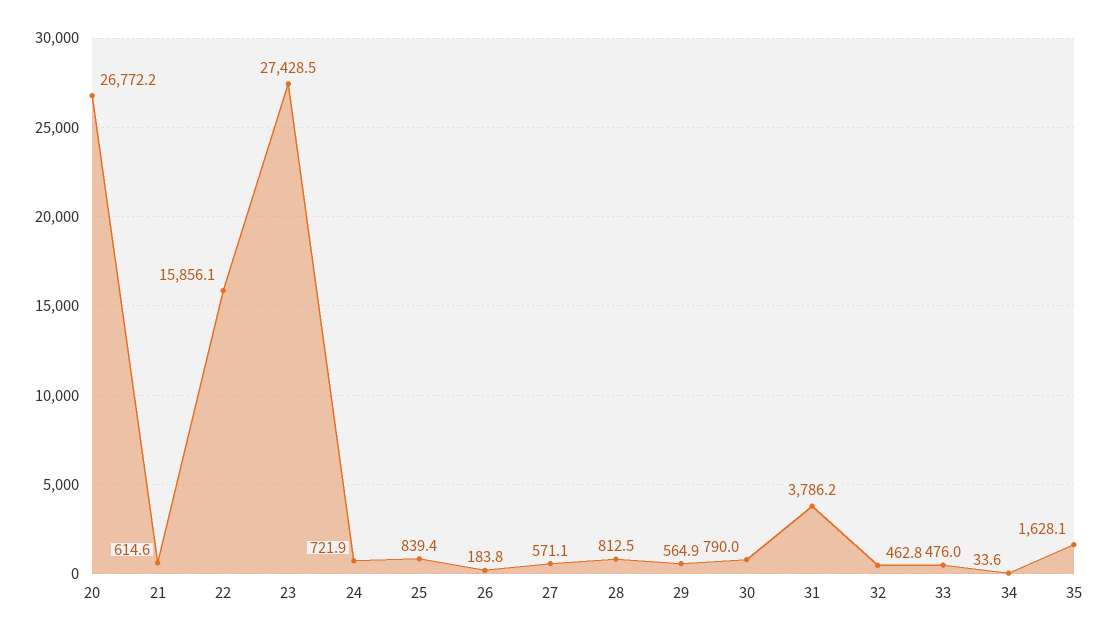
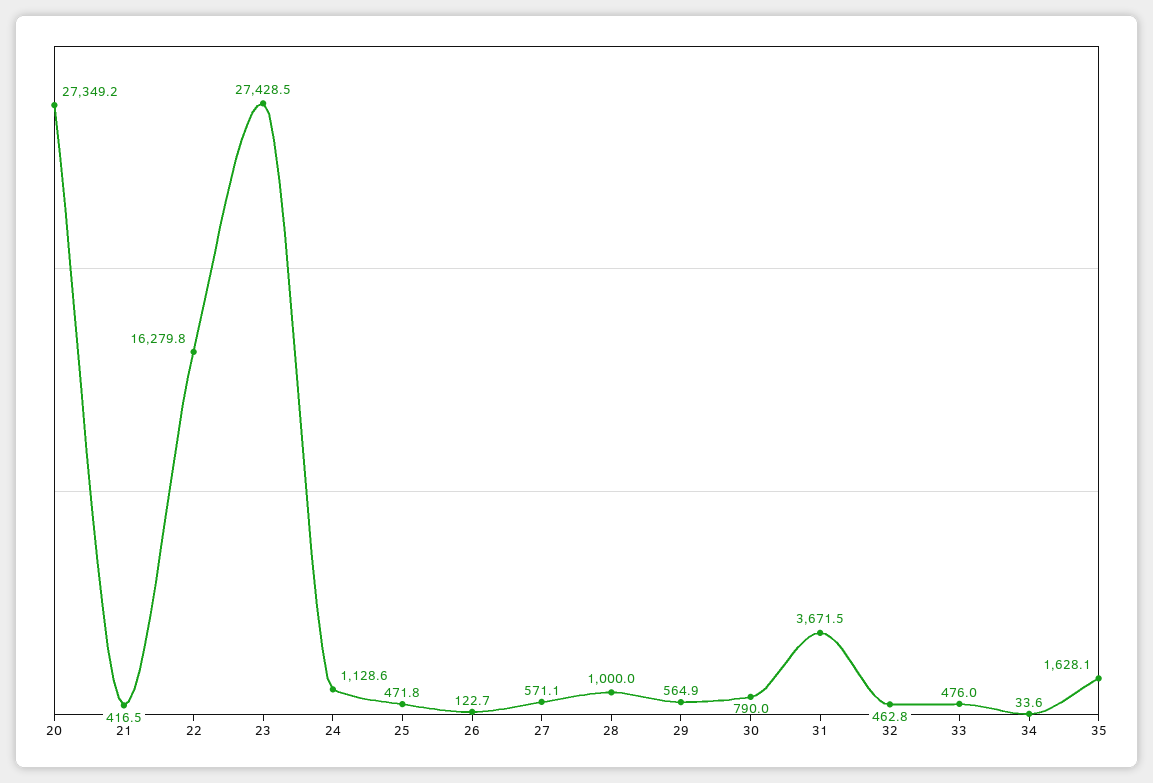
20: 26772.2 -> 27349.2
21: 614.6 -> 416.5
22: 15856.1 -> 16279.8
24: 721.9 -> 1128.6
25: 839.4 -> 471.8
26: 183.8 -> 122.7
28: 812.5 -> 1000
31: 3786.2 -> 3671.5

